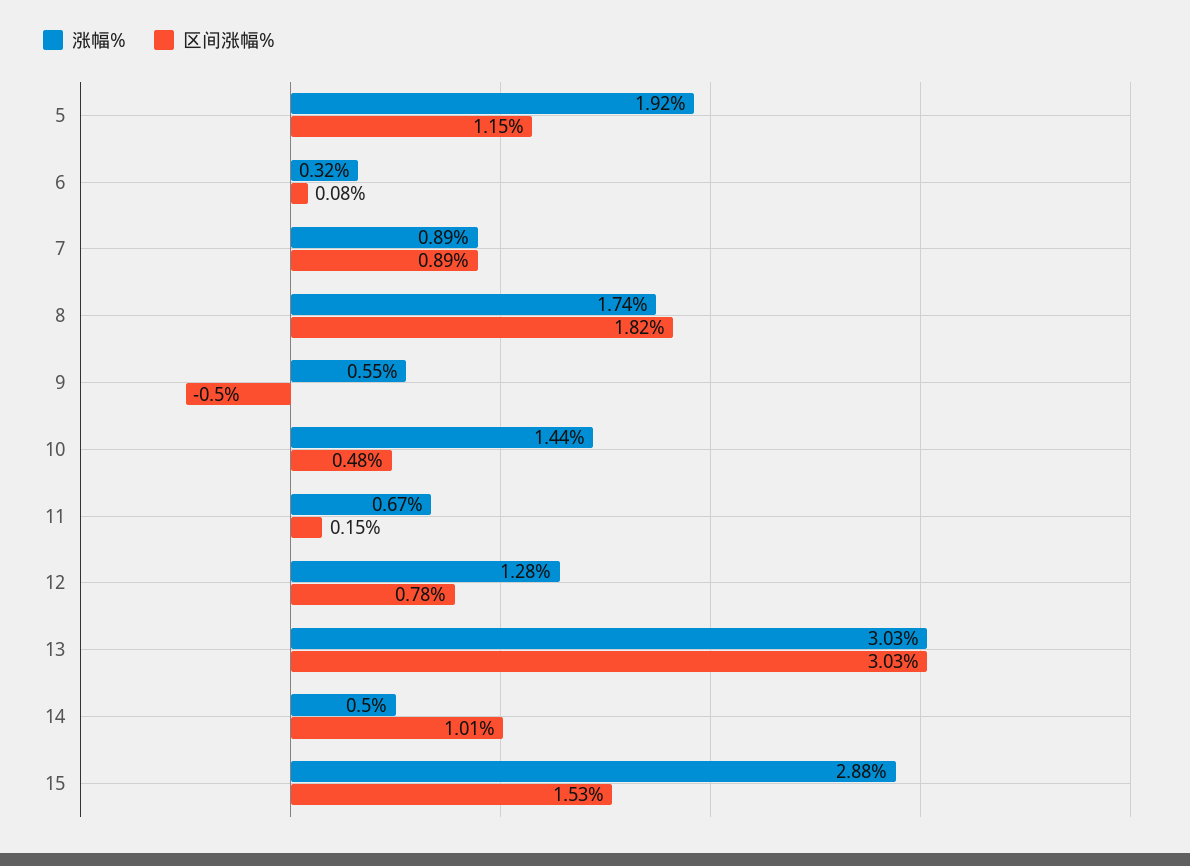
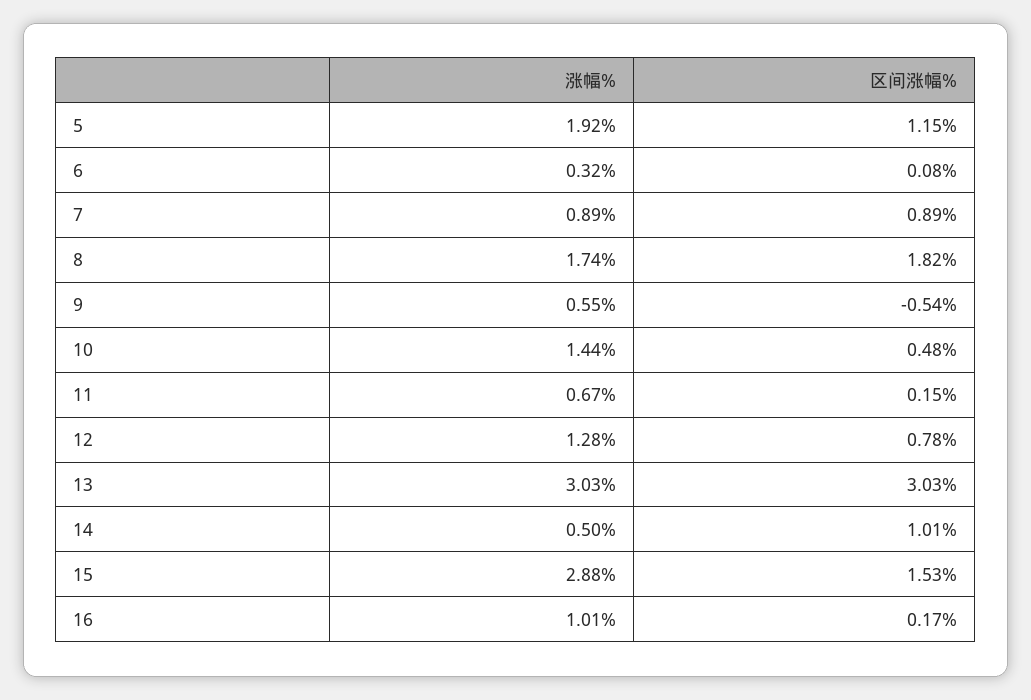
区间涨幅%, 9: -0.5 -> -0.54
涨幅%, 16: none -> 1.01
区间涨幅%, 16: none -> 0.17

